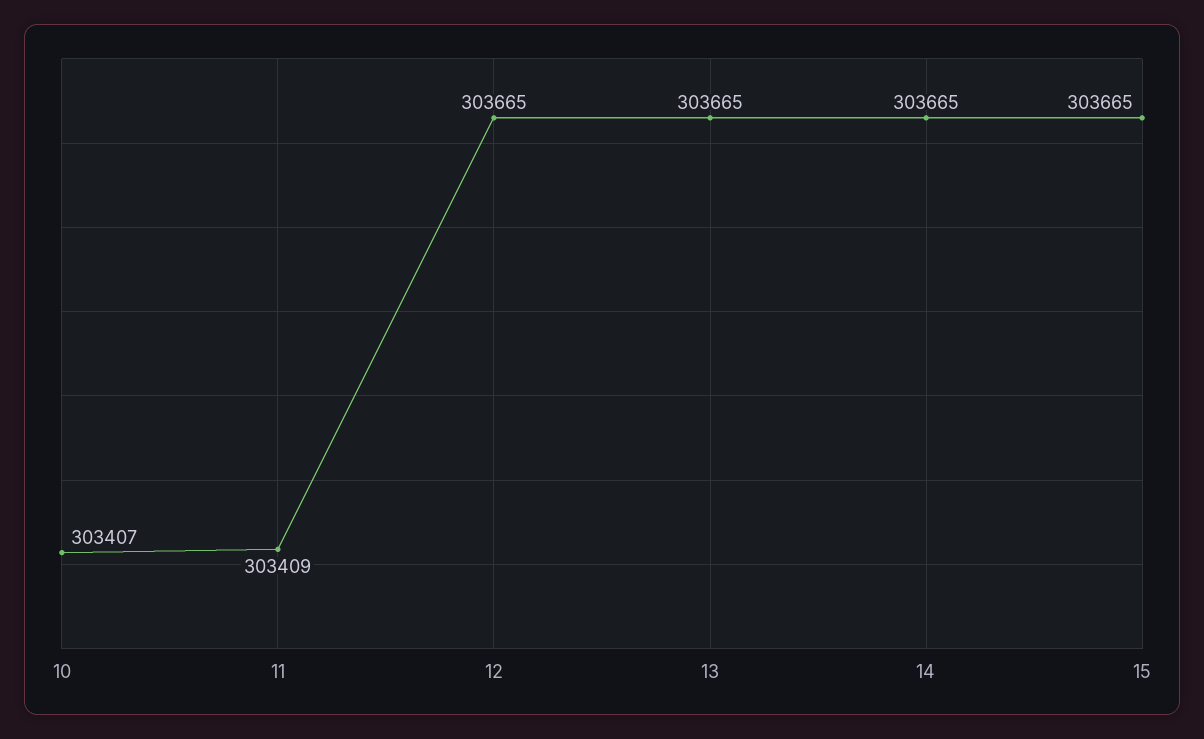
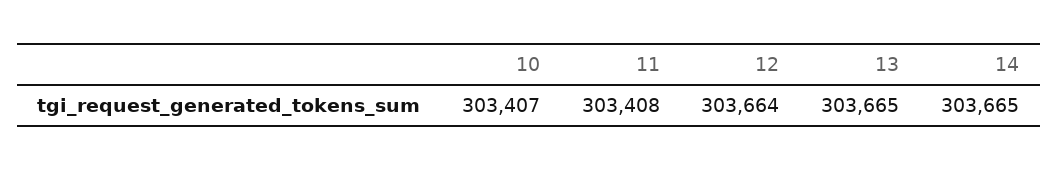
11: 303409 -> 303408
12: 303665 -> 303664
15: 303665 -> none

